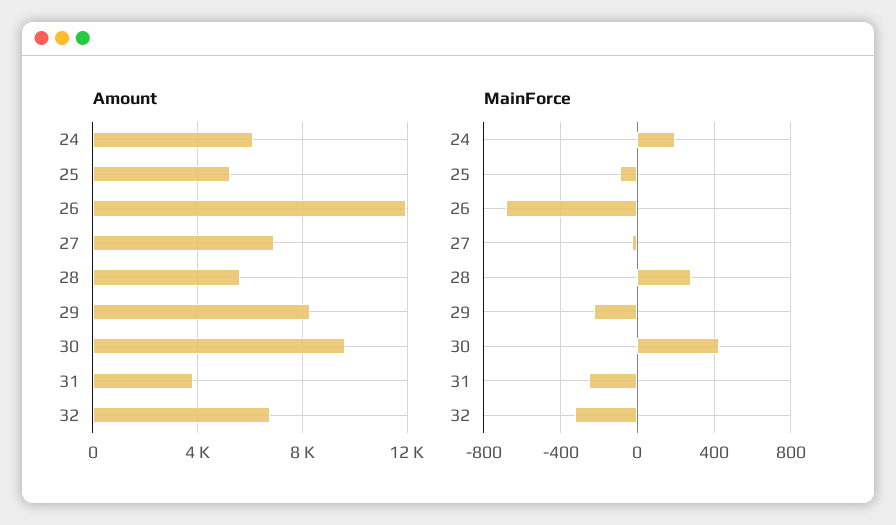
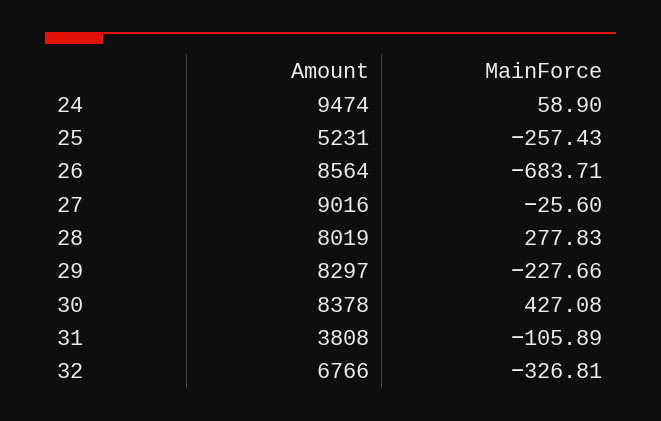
Amount, 24: 6000 -> 9474
Amount, 26: 12000 -> 8564
Amount, 27: 7000 -> 9016
Amount, 28: 5500 -> 8019
Amount, 30: 9500 -> 8378
MainForce, 24: 200 -> 58.9
MainForce, 25: -100 -> -257.43
MainForce, 31: -250 -> -105.89

